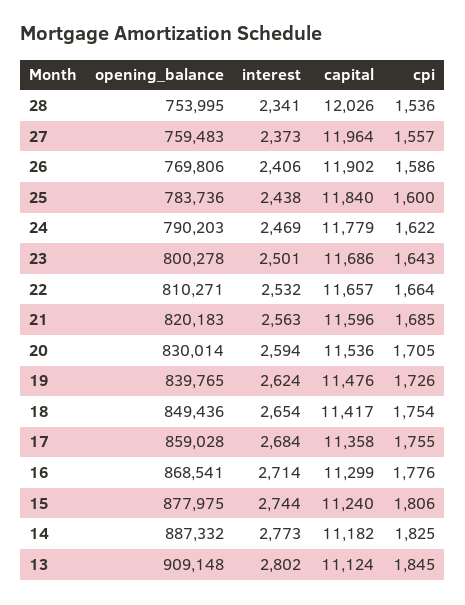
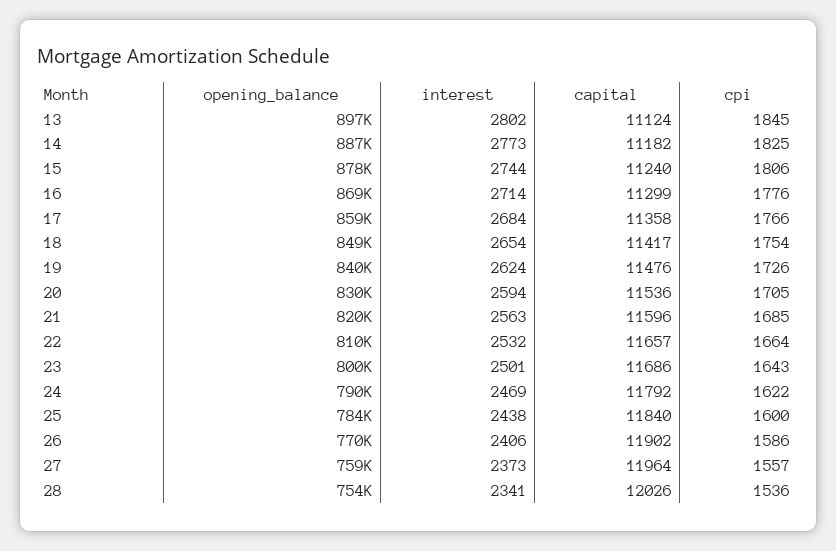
capital, 24: 11779 -> 11792
cpi, 17: 1755 -> 1766
opening_balance, 13: 909148 -> 897000

